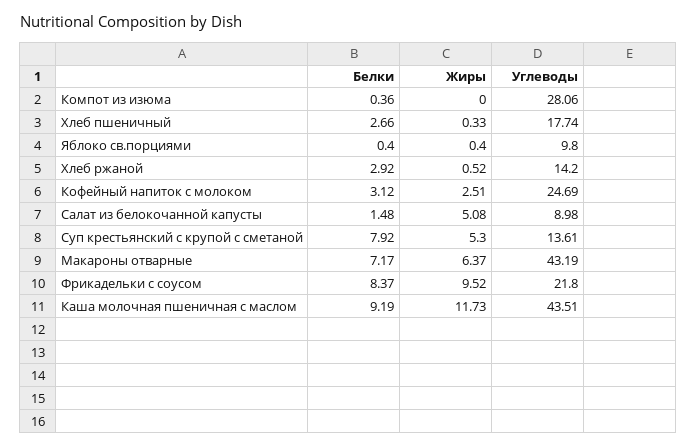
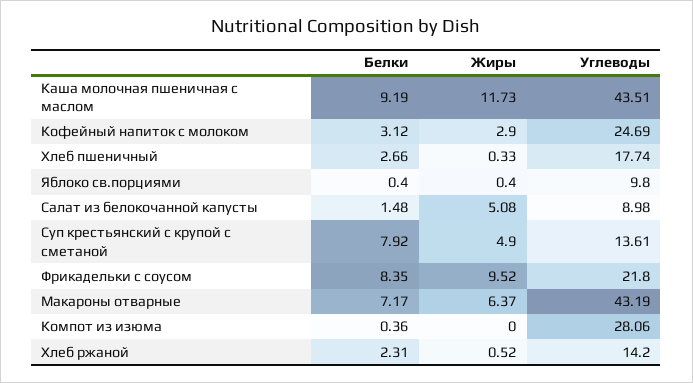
Белки, Хлеб ржаной: 2.92 -> 2.31
Жиры, Кофейный напиток с молоком: 2.51 -> 2.9
Жиры, Суп крестьянский с крупой с сметаной: 5.3 -> 4.9
Белки, Фрикадельки с соусом: 8.37 -> 8.35

